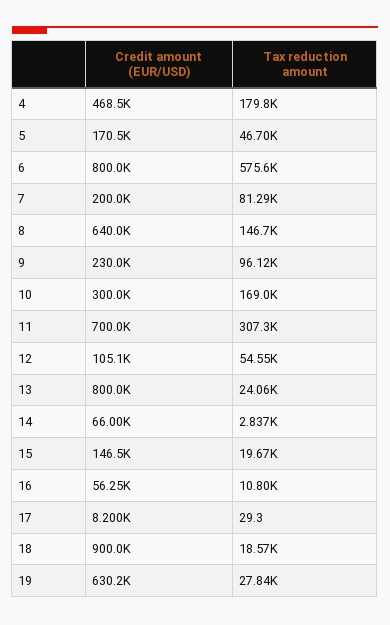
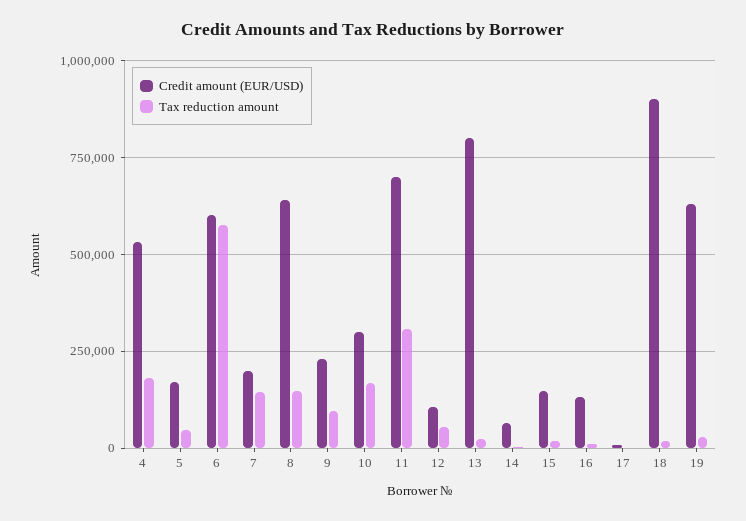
Credit amount (EUR/USD), 4: 468500 -> 525000
Credit amount (EUR/USD), 6: 800000 -> 600000
Tax reduction amount, 7: 81290 -> 150000
Credit amount (EUR/USD), 16: 56250 -> 125000

